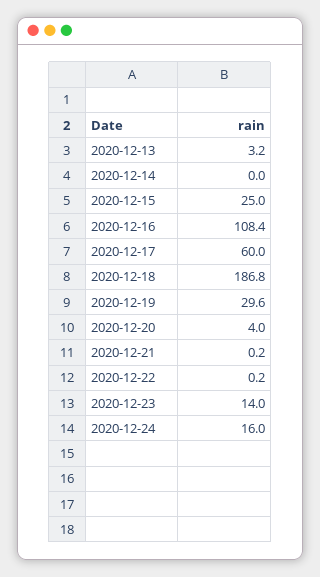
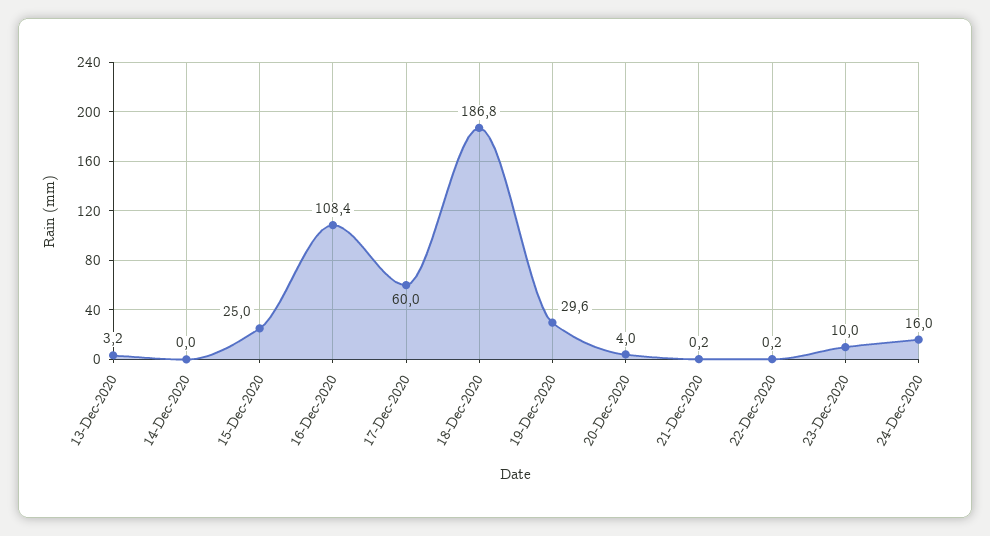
2020-12-23: 14 -> 10

